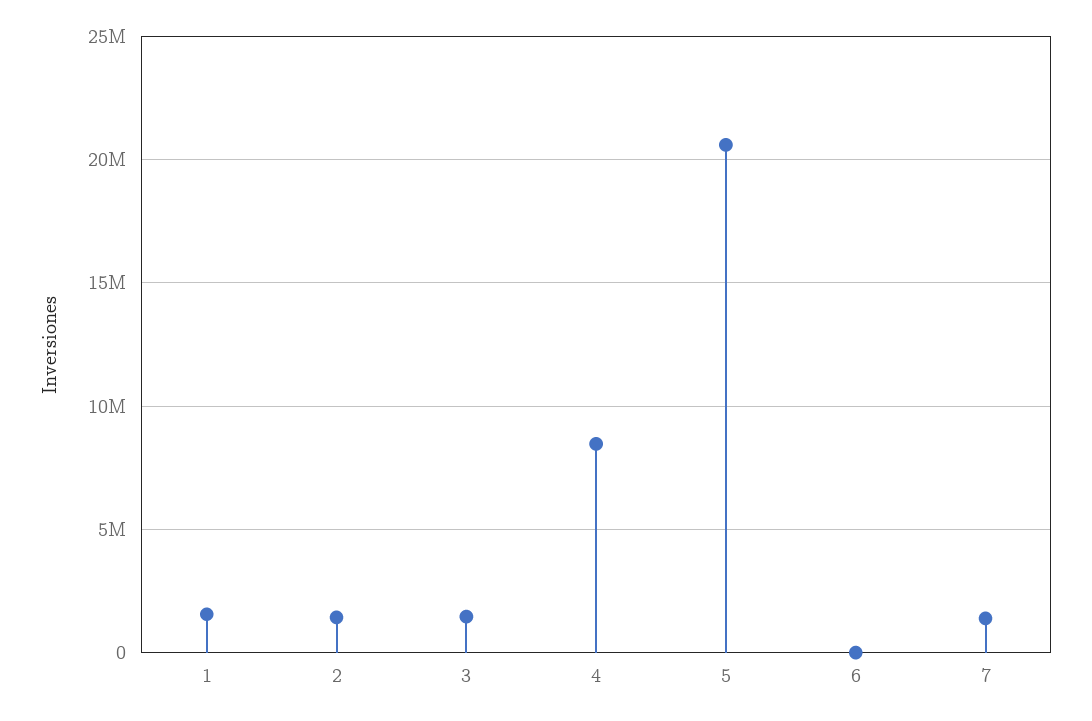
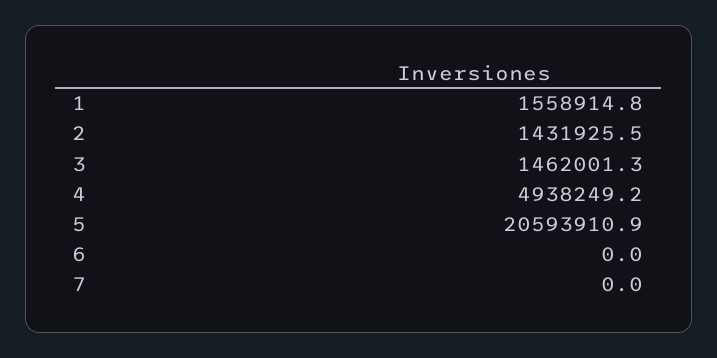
4: 8500000 -> 4938249.2
7: 1500000 -> 0

